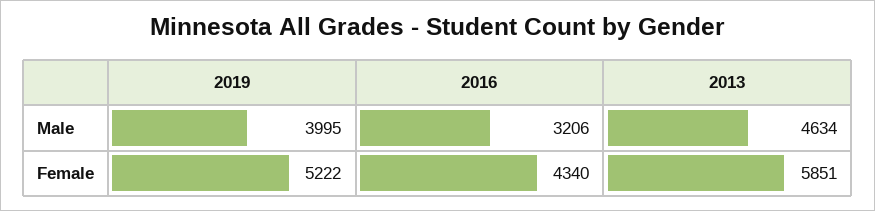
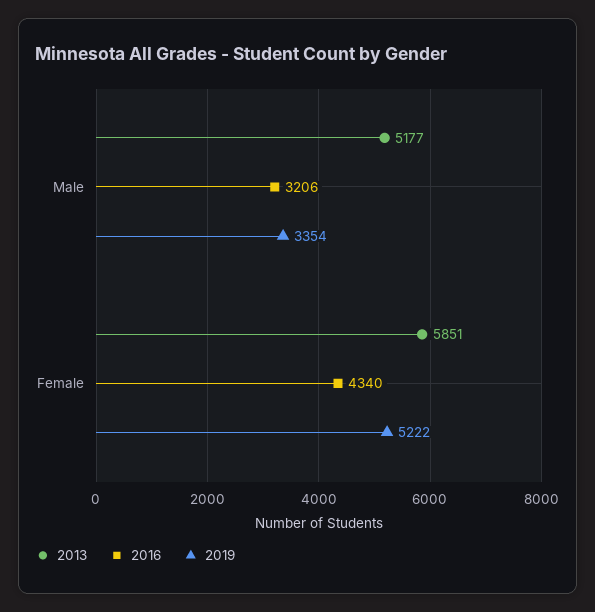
2019, Male: 3995 -> 3354
2013, Male: 4634 -> 5177

